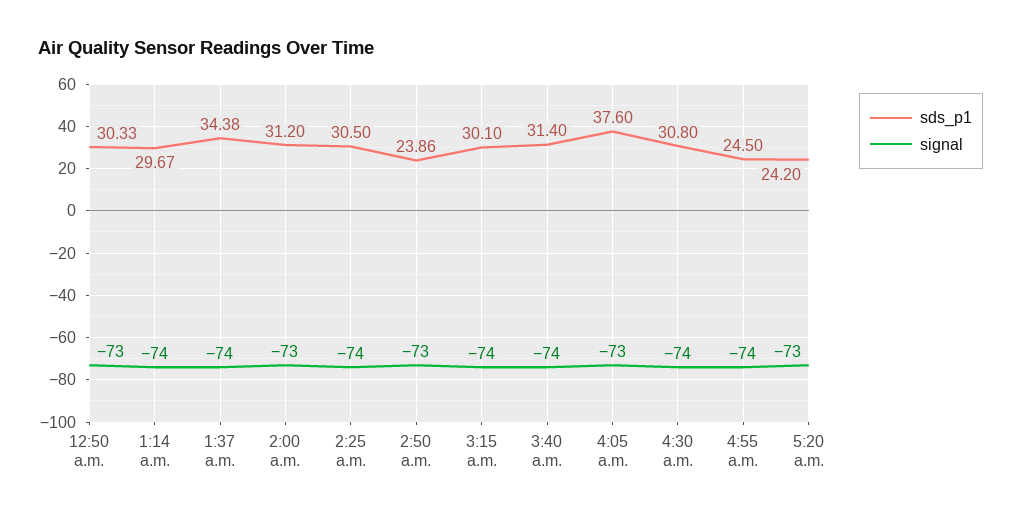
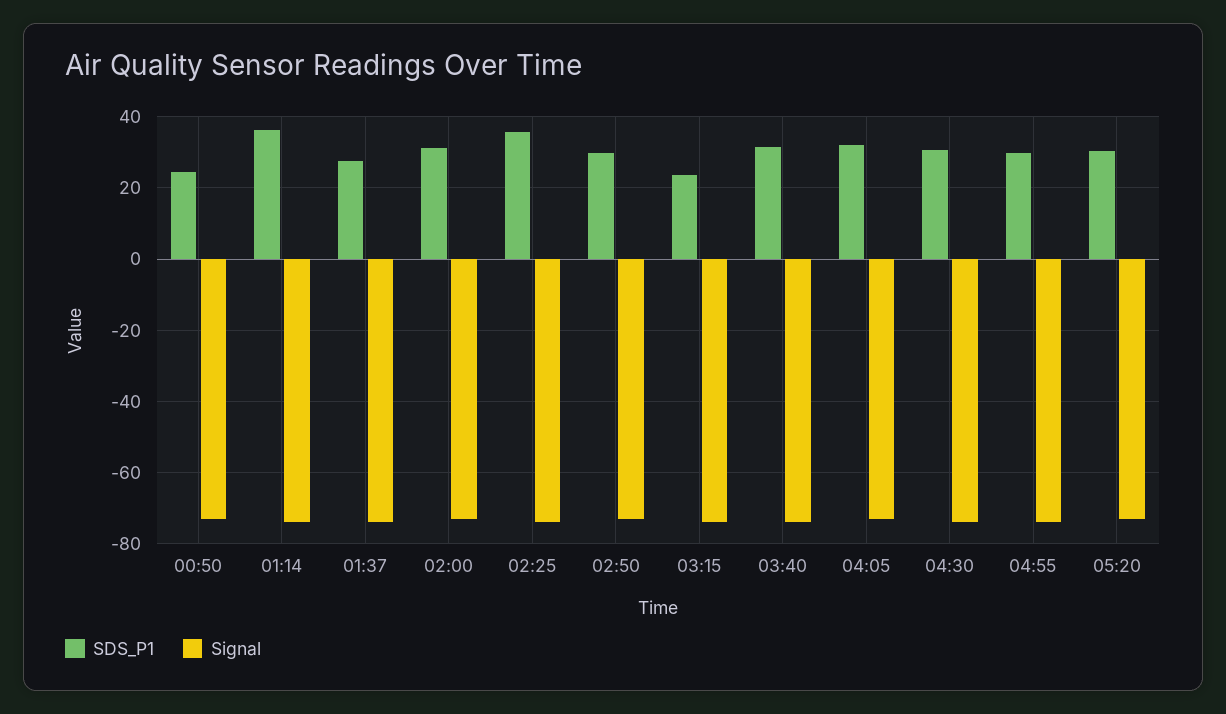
sds_p1, 12:50 a.m.: 30.33 -> 24
sds_p1, 1:14 a.m.: 29.67 -> 36
sds_p1, 1:37 a.m.: 34.38 -> 28
sds_p1, 2:25 a.m.: 30.5 -> 36
sds_p1, 2:50 a.m.: 23.86 -> 30
sds_p1, 3:15 a.m.: 30.1 -> 24
sds_p1, 4:05 a.m.: 37.6 -> 32
sds_p1, 4:55 a.m.: 24.5 -> 30
sds_p1, 5:20 a.m.: 24.2 -> 30

